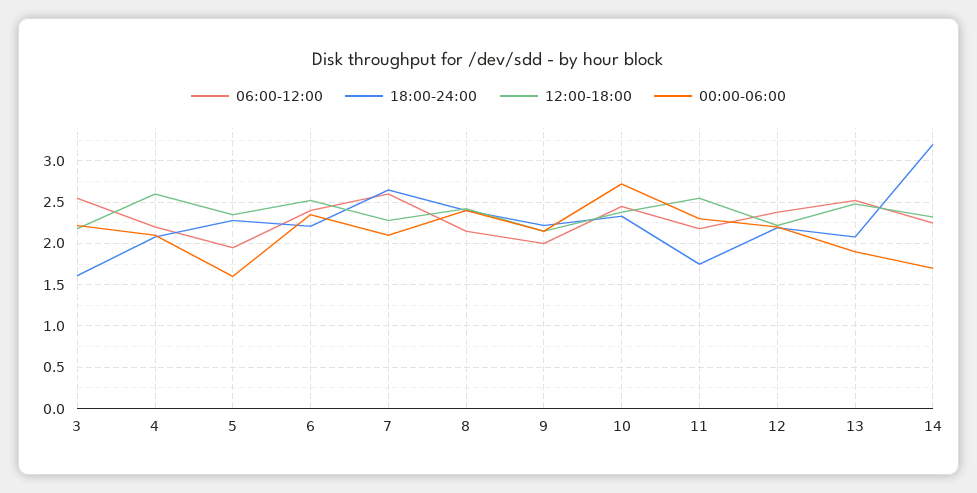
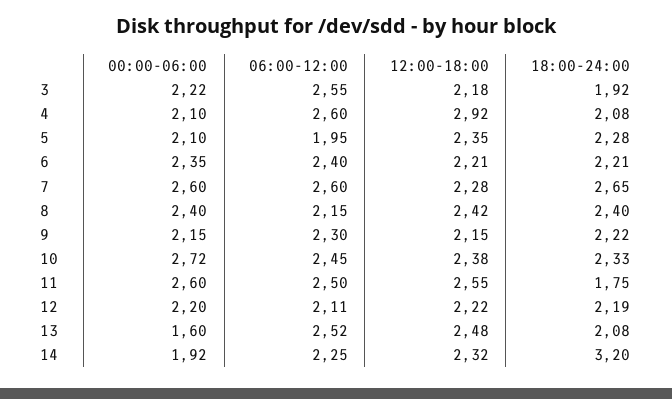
18:00-24:00, 3: 1.6 -> 1.92
06:00-12:00, 4: 2.2 -> 2.6
12:00-18:00, 4: 2.6 -> 2.92
00:00-06:00, 5: 1.6 -> 2.1
12:00-18:00, 6: 2.5 -> 2.21
00:00-06:00, 7: 2.1 -> 2.6
06:00-12:00, 9: 2 -> 2.3
06:00-12:00, 11: 2.2 -> 2.5
00:00-06:00, 11: 2.3 -> 2.6
06:00-12:00, 12: 2.4 -> 2.11
00:00-06:00, 13: 1.9 -> 1.6
00:00-06:00, 14: 1.7 -> 1.92

